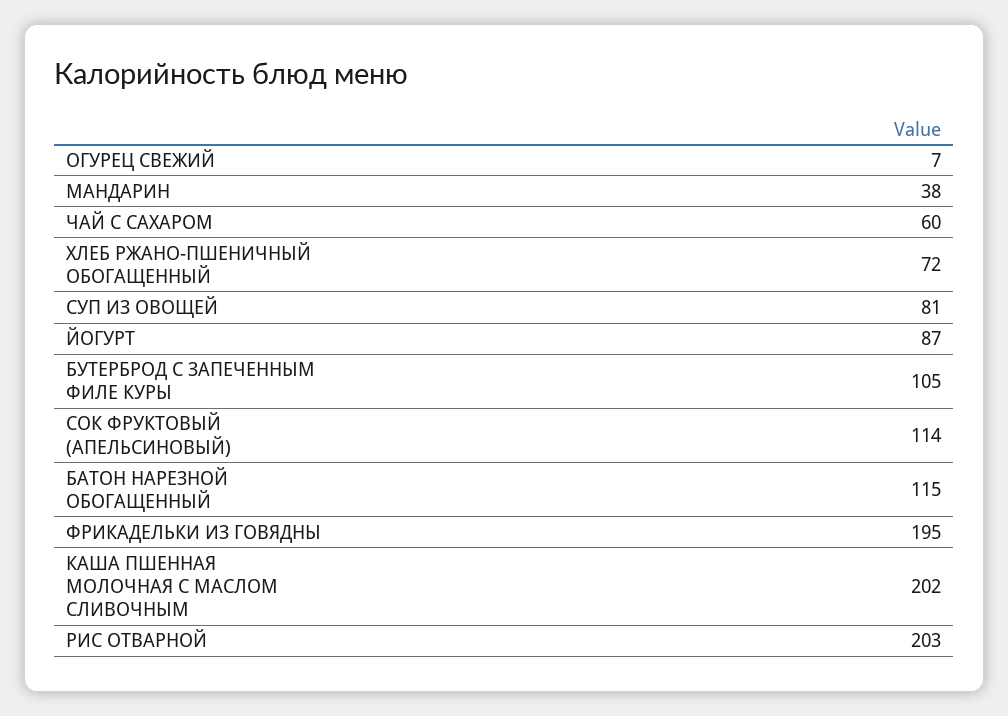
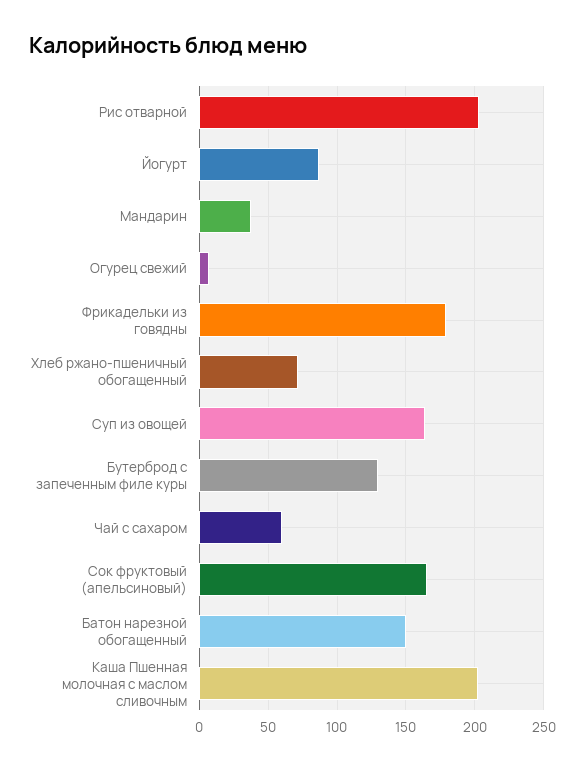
СУП ИЗ ОВОЩЕЙ: 81 -> 165
БУТЕРБРОД С ЗАПЕЧЕННЫМ ФИЛЕ КУРЫ: 105 -> 130
СОК ФРУКТОВЫЙ (АПЕЛЬСИНОВЫЙ): 114 -> 165
БАТОН НАРЕЗНОЙ ОБОГАЩЕННЫЙ: 115 -> 150
ФРИКАДЕЛЬКИ ИЗ ГОВЯДНЫ: 195 -> 180

